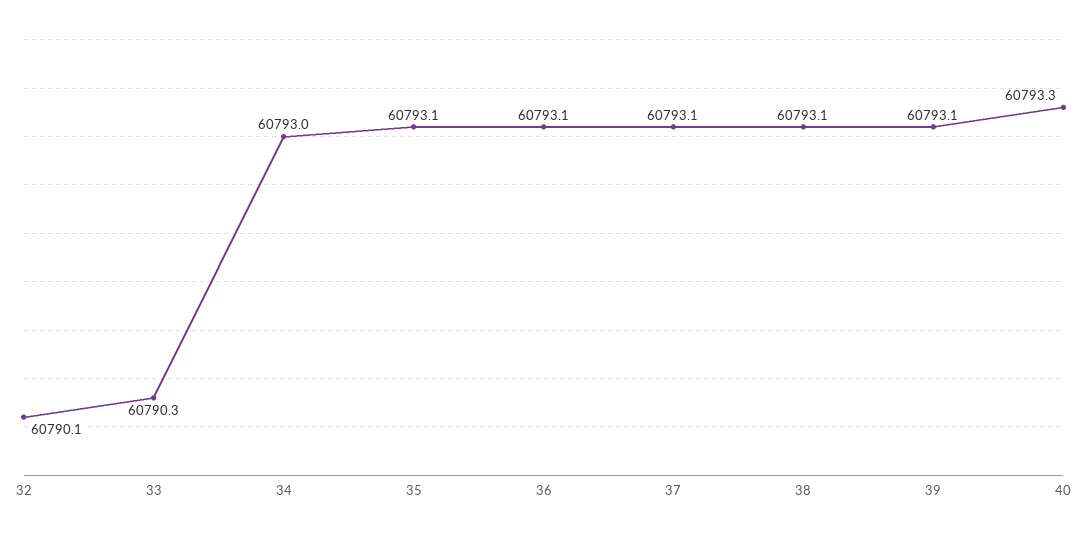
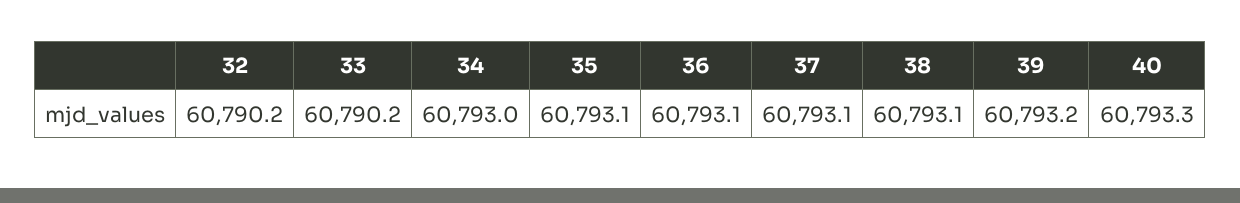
32: 60790.1 -> 60790.2
33: 60790.3 -> 60790.2
39: 60793.1 -> 60793.2

